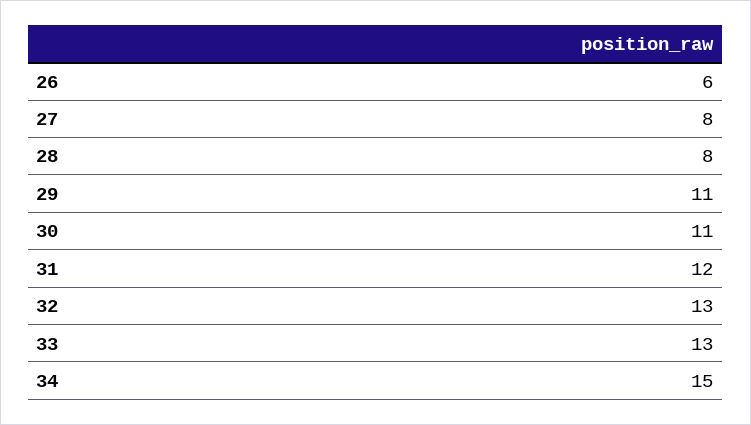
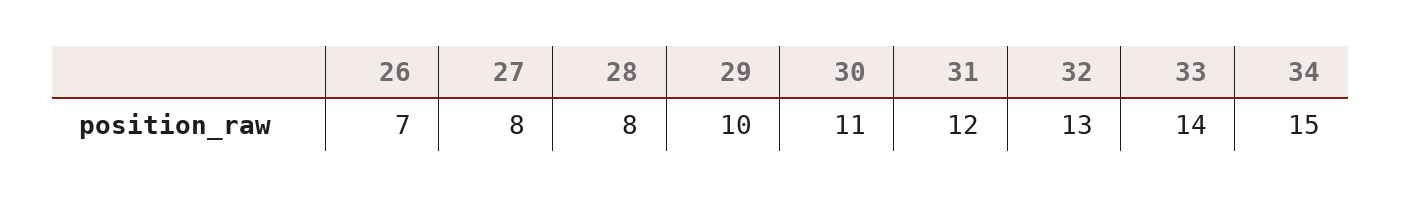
26: 6 -> 7
29: 11 -> 10
33: 13 -> 14

